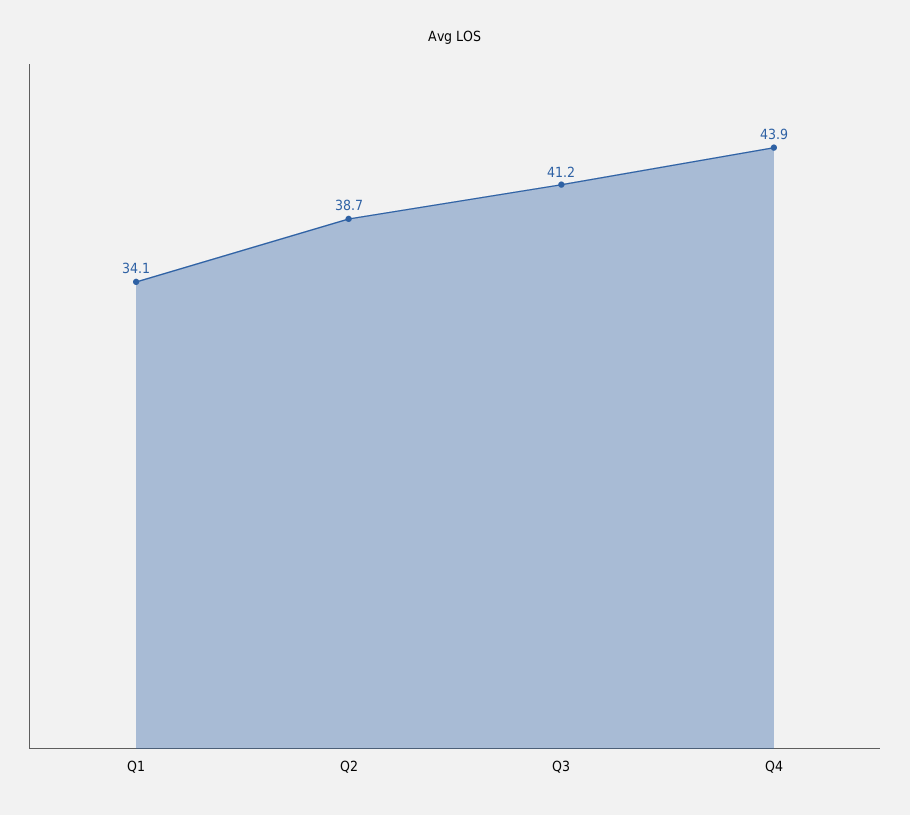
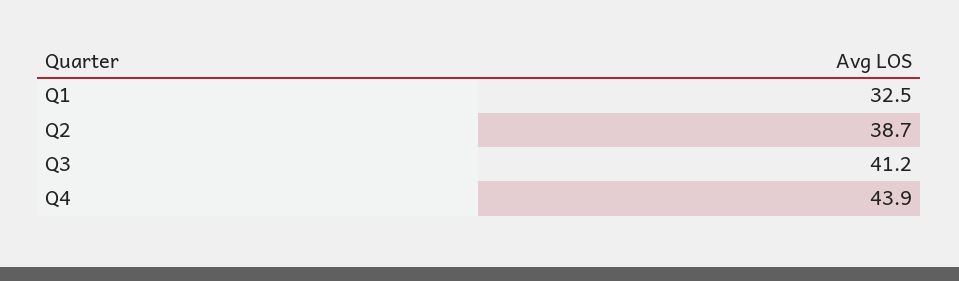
Q1: 34.1 -> 32.5

